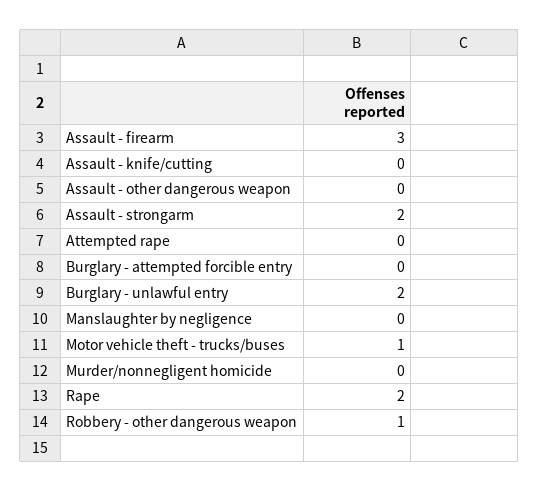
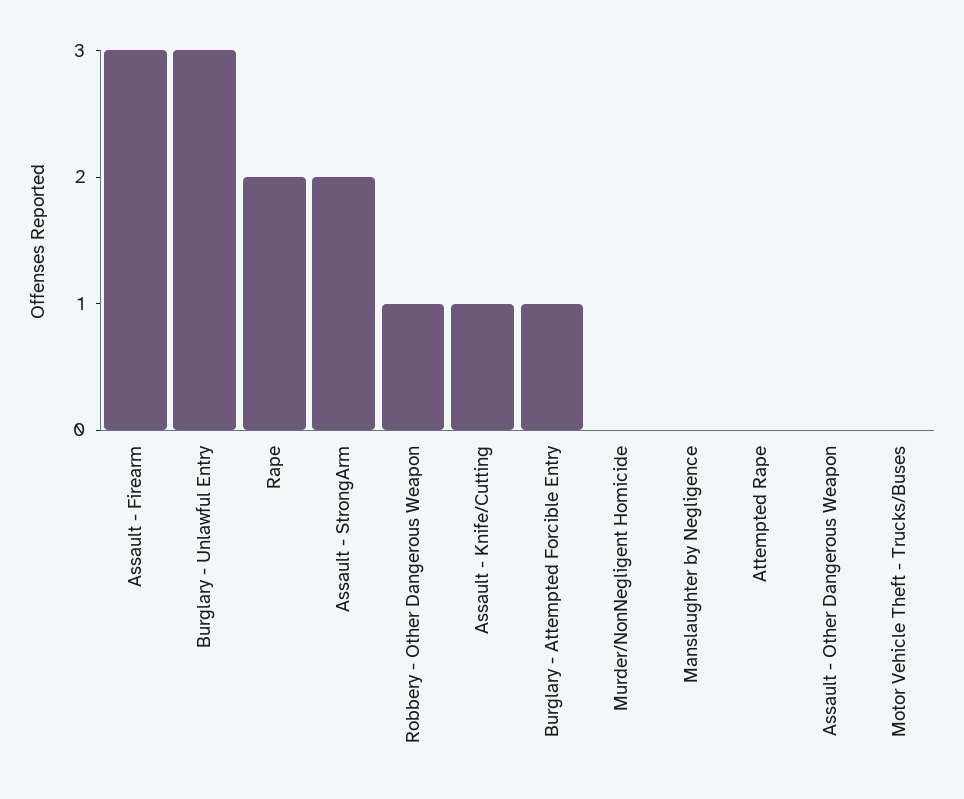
Assault - knife/cutting: 0 -> 1
Burglary - attempted forcible entry: 0 -> 1
Burglary - unlawful entry: 2 -> 3
Motor vehicle theft - trucks/buses: 1 -> 0

